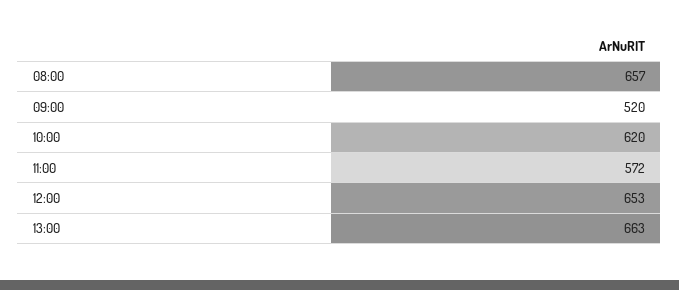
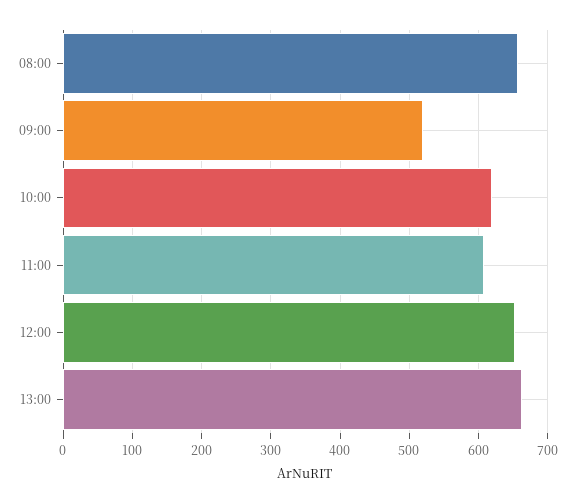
11:00: 572 -> 610

